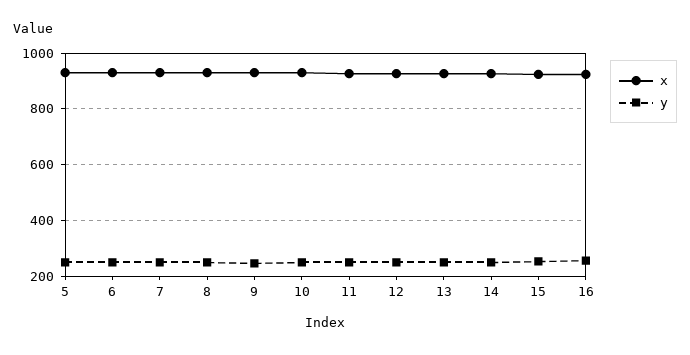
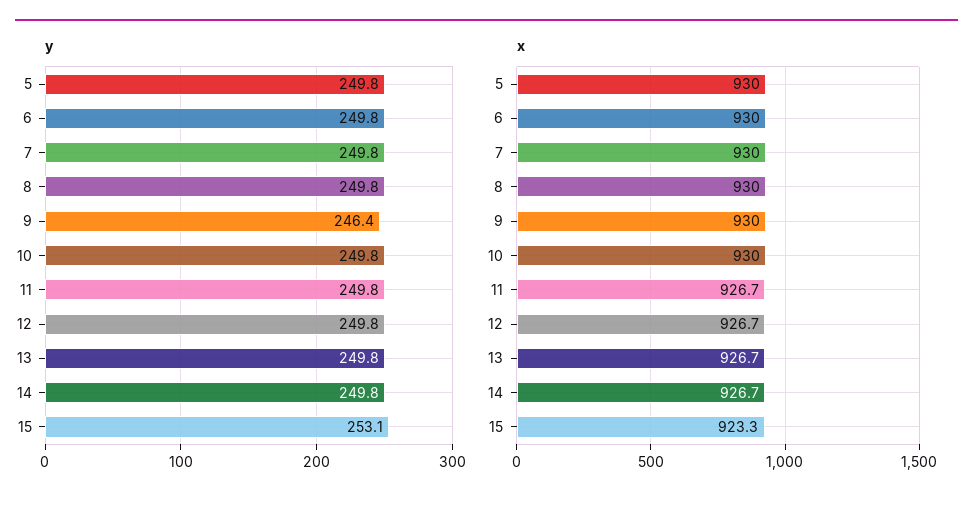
x, 16: 925 -> none
y, 16: 250 -> none

